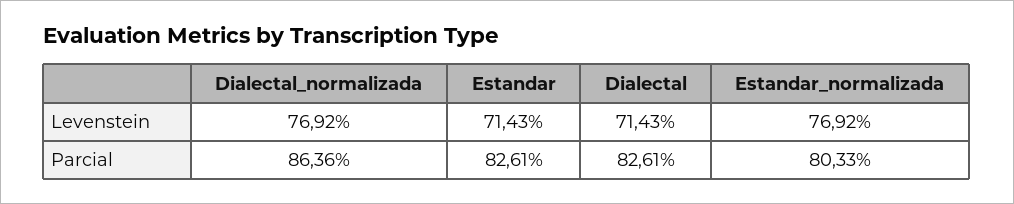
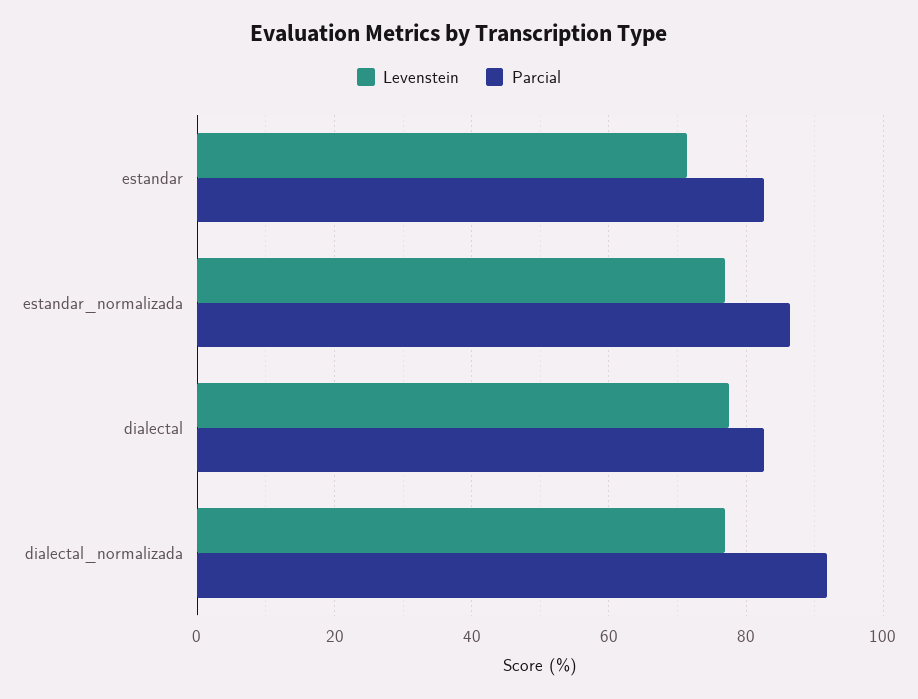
Levenstein, Dialectal: 71.43 -> 78
Parcial, Dialectal_normalizada: 86.36 -> 92
Parcial, Estandar_normalizada: 80.33 -> 86

